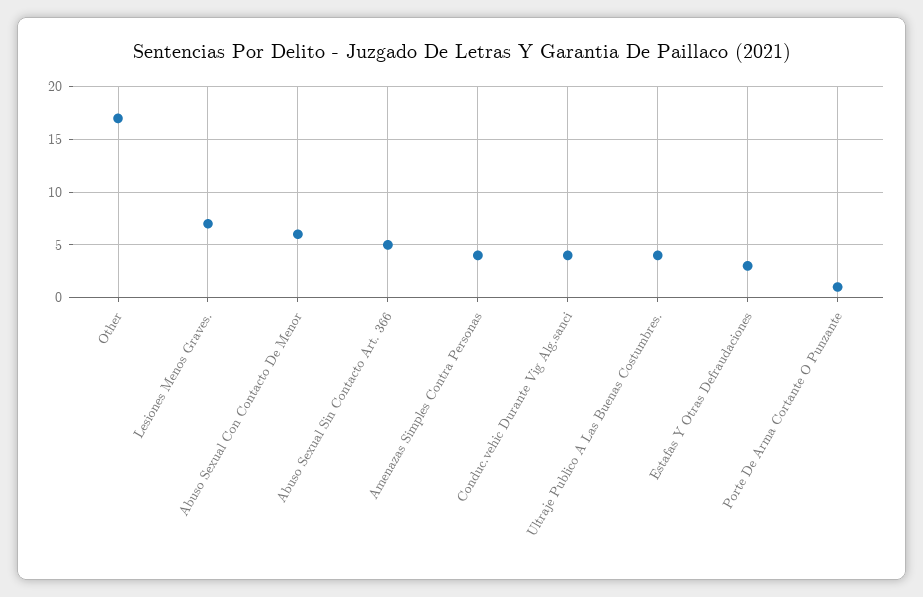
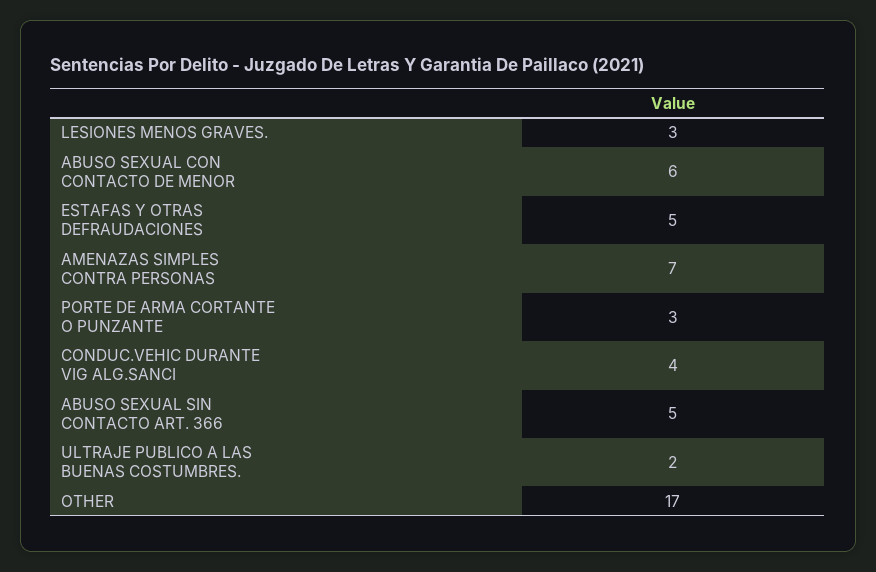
Lesiones Menos Graves.: 7 -> 3
Amenazas Simples Contra Personas: 4 -> 7
Ultraje Publico A Las Buenas Costumbres.: 4 -> 2
Estafas Y Otras Defraudaciones: 3 -> 5
Porte De Arma Cortante O Punzante: 1 -> 3

